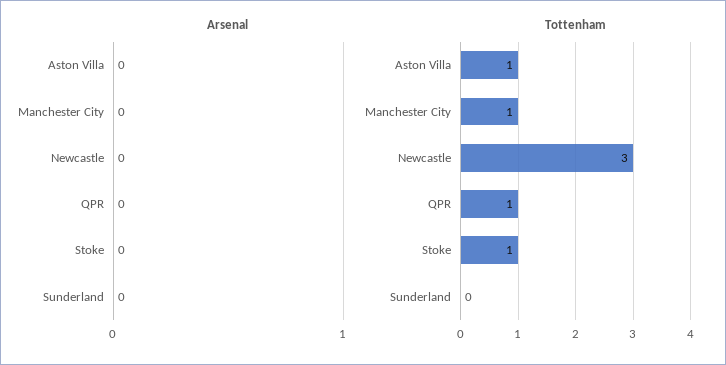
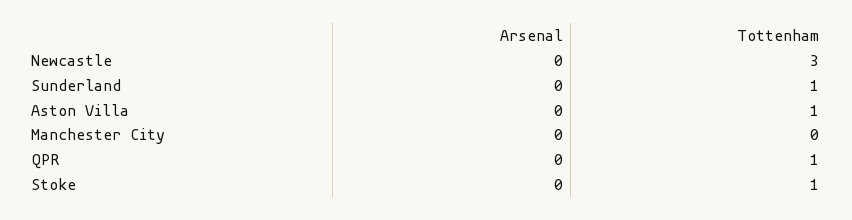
Tottenham, Manchester City: 1 -> 0
Tottenham, Sunderland: 0 -> 1

